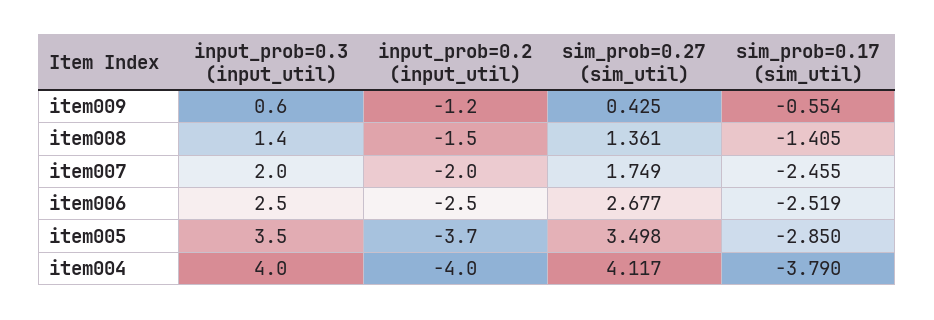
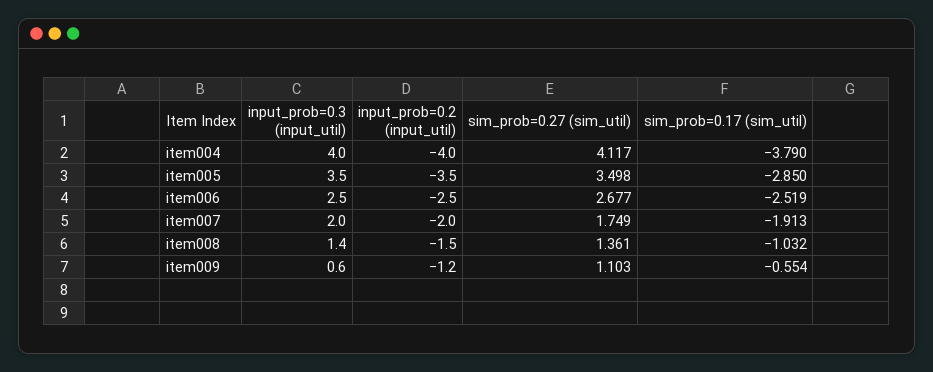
sim_prob=0.27 (sim_util), item009: 0.425 -> 1.103
sim_prob=0.17 (sim_util), item008: -1.405 -> -1.032
sim_prob=0.17 (sim_util), item007: -2.455 -> -1.913
input_prob=0.2 (input_util), item005: -3.7 -> -3.5

